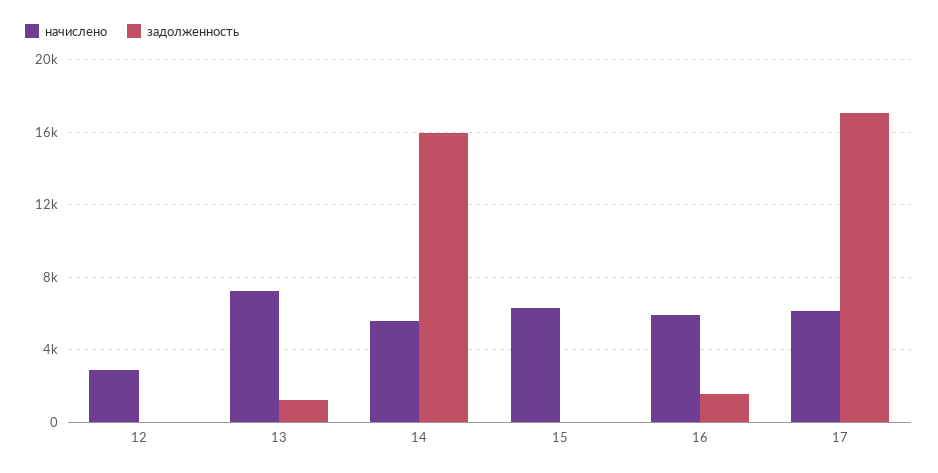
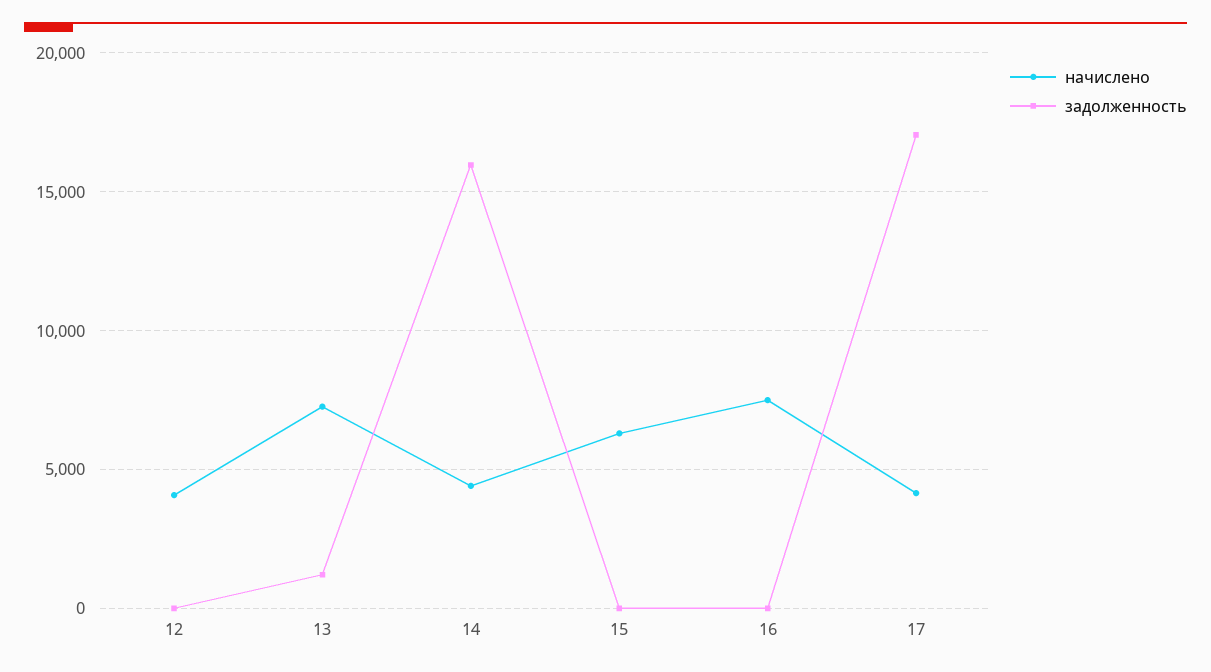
начислено, 12: 3000 -> 4000
начислено, 14: 5500 -> 4500
начислено, 16: 6000 -> 7500
задолженность, 16: 1500 -> 0
начислено, 17: 6000 -> 4000

